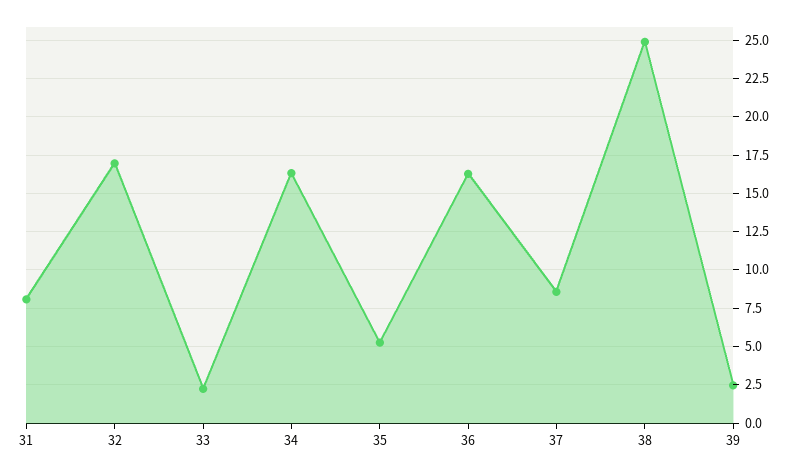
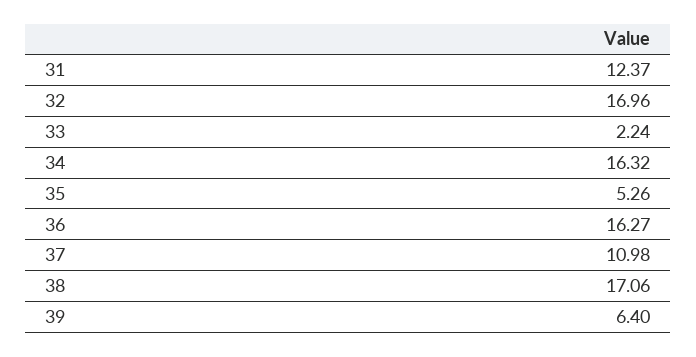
31: 8 -> 12.37
37: 8.5 -> 10.98
38: 25 -> 17.06
39: 2.5 -> 6.4

